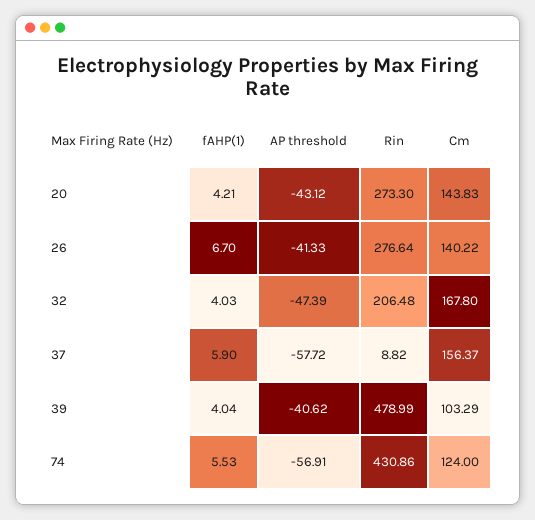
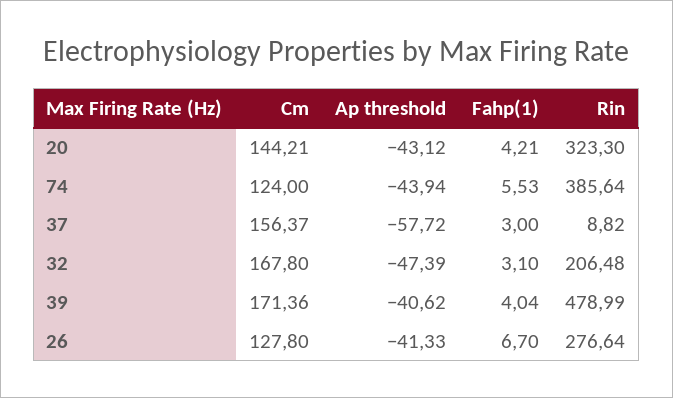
Rin, 20: 273.3 -> 323.3
Cm, 20: 143.83 -> 144.21
Cm, 26: 140.22 -> 127.8
fAHP(1), 32: 4.03 -> 3.1
fAHP(1), 37: 5.9 -> 3
Cm, 39: 103.29 -> 171.36
AP threshold, 74: -56.91 -> -43.94
Rin, 74: 430.86 -> 385.64

